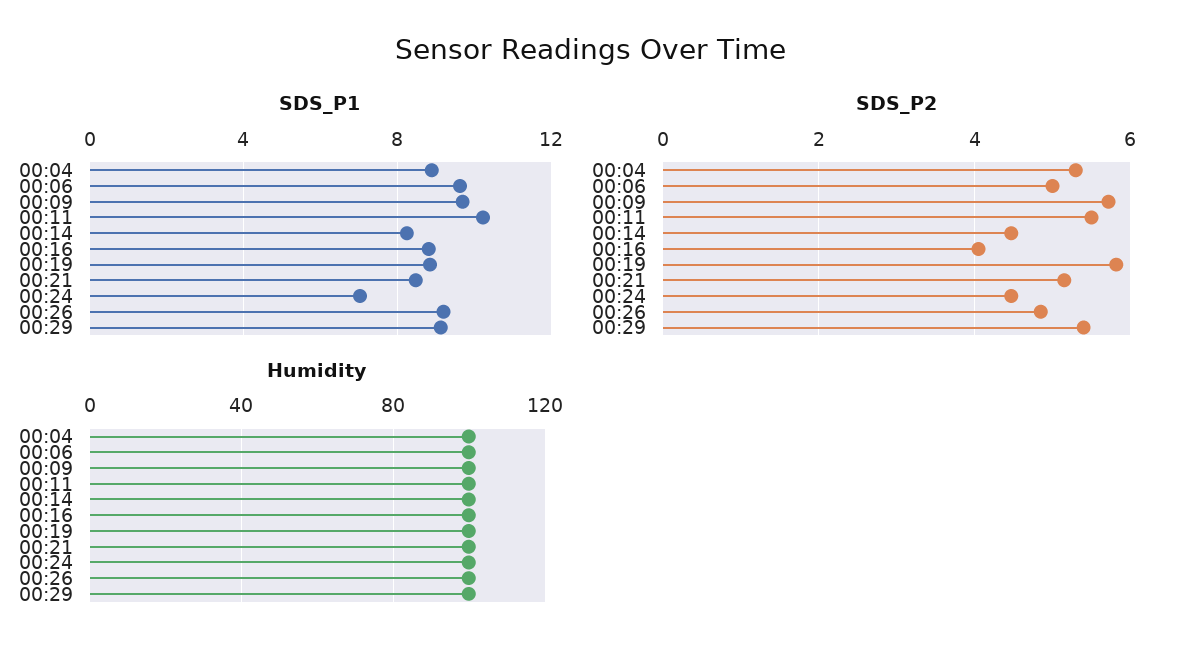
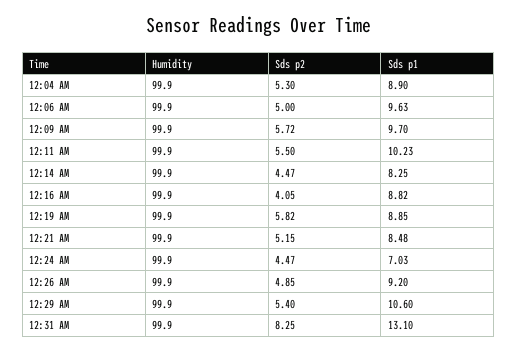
SDS_P1, 00:29: 9 -> 10.6
Humidity, 12:31 AM: none -> 99.9
SDS_P2, 12:31 AM: none -> 8.25
SDS_P1, 12:31 AM: none -> 13.1

